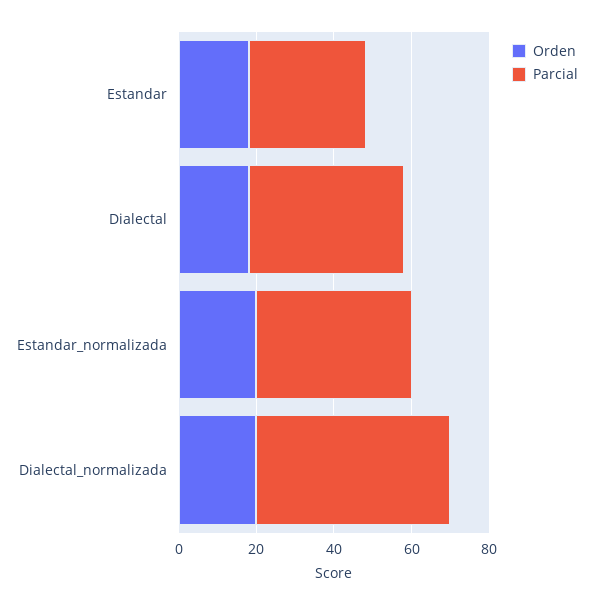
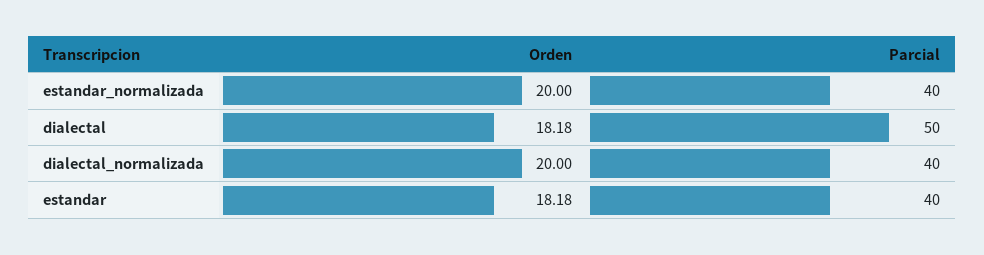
Parcial, Estandar: 30 -> 40
Parcial, Dialectal: 40 -> 50
Parcial, Dialectal_normalizada: 50 -> 40

